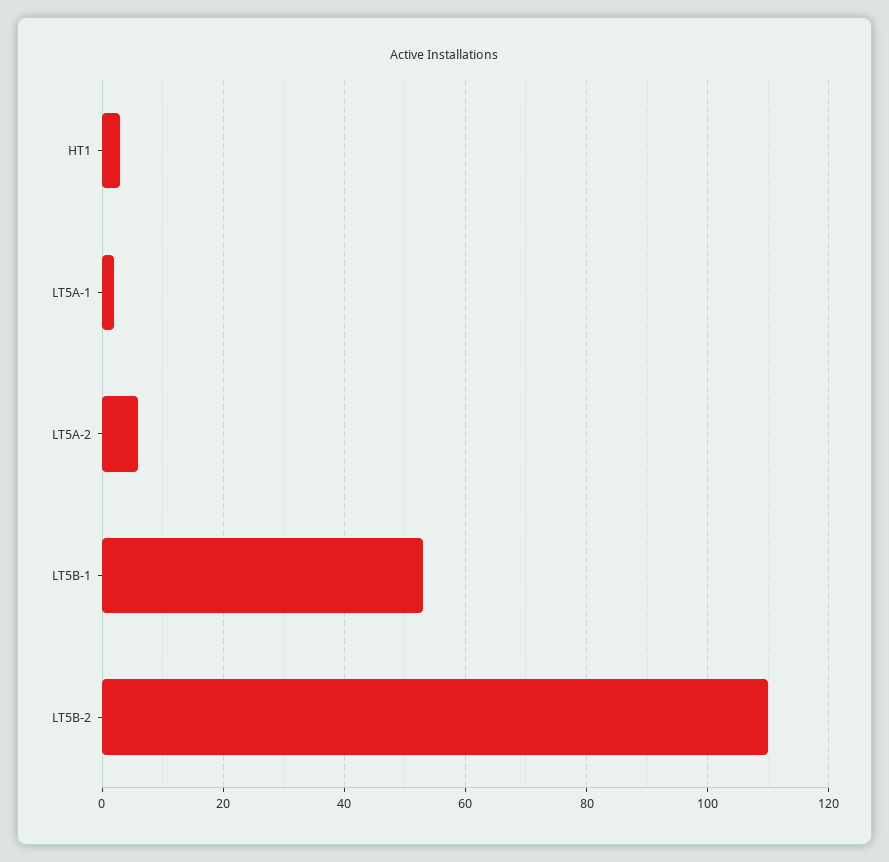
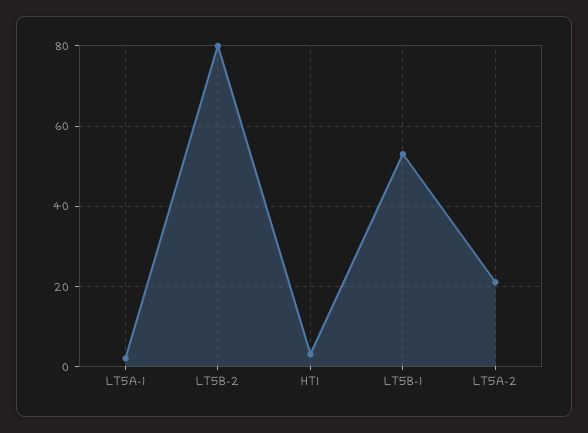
LT5A-2: 5 -> 20
LT5B-2: 110 -> 80

